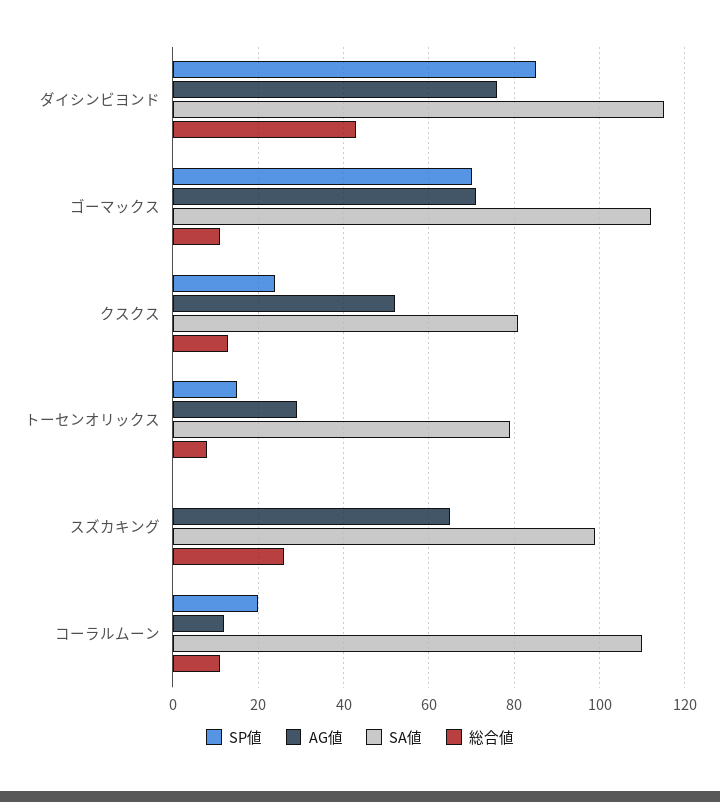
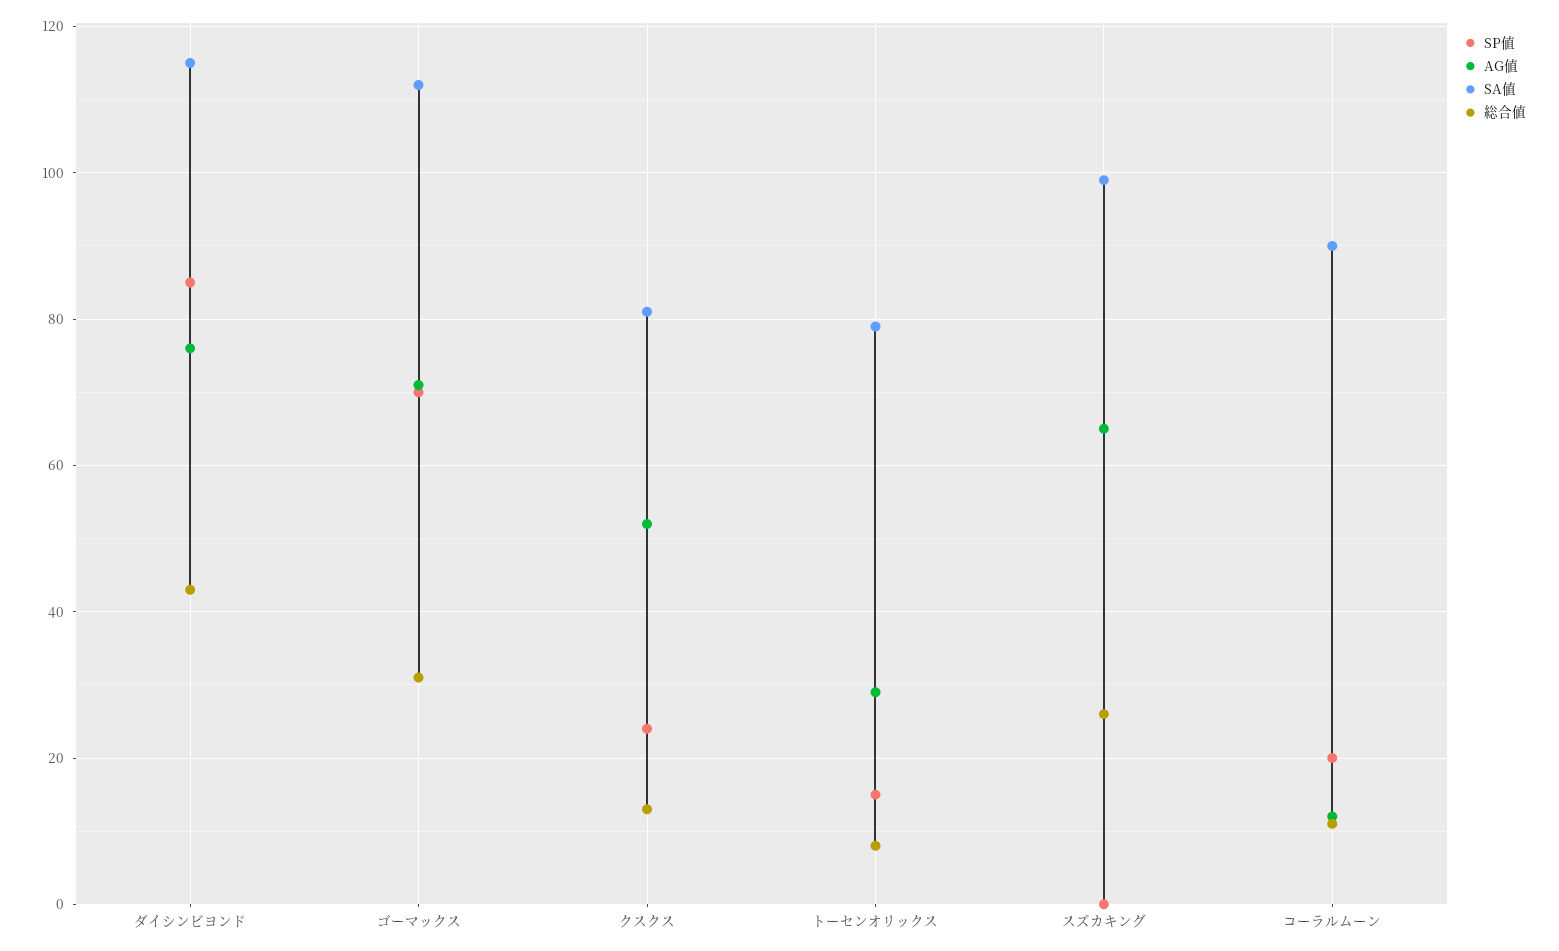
総合値, ゴーマックス: 10 -> 30
SA値, コーラルムーン: 110 -> 90

